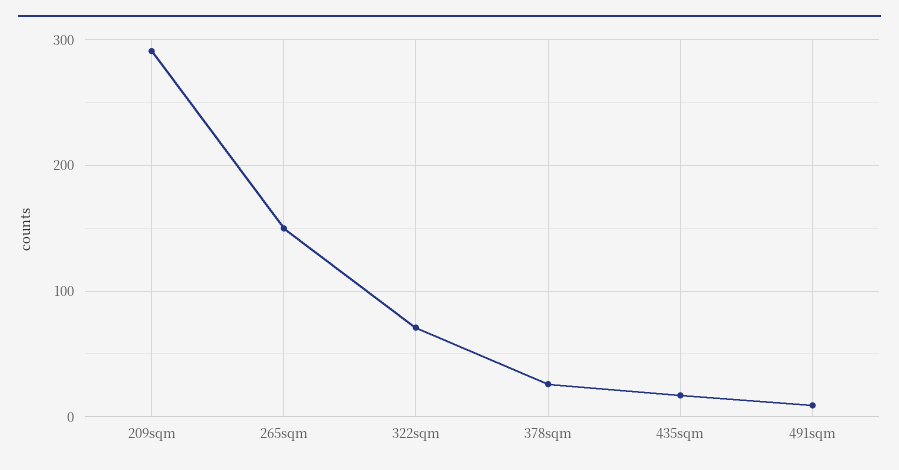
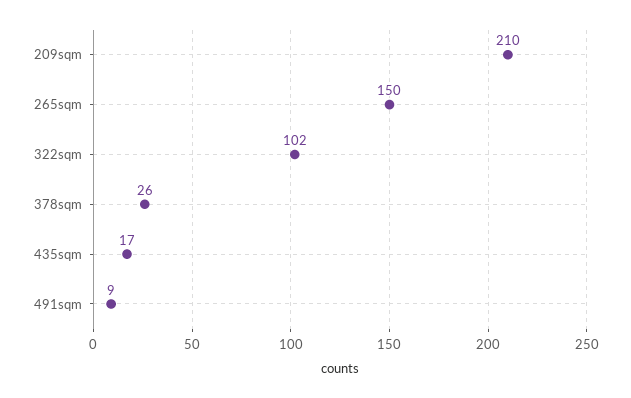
209sqm: 290 -> 210
322sqm: 70 -> 102

